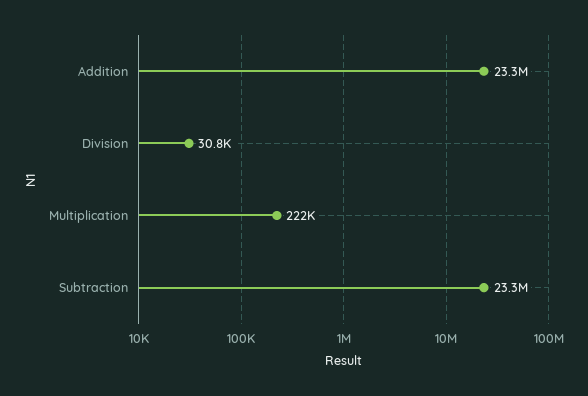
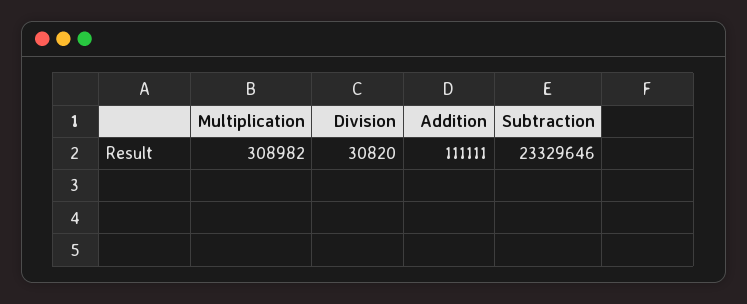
Addition: 23300000 -> 111111
Multiplication: 222000 -> 308982

